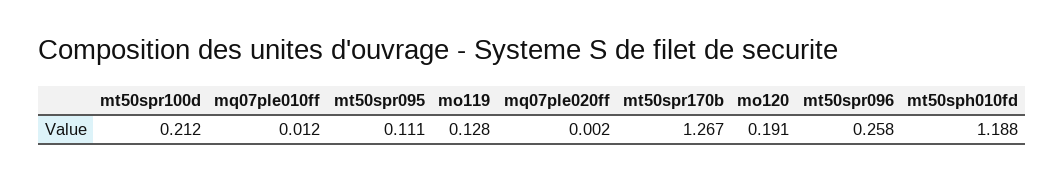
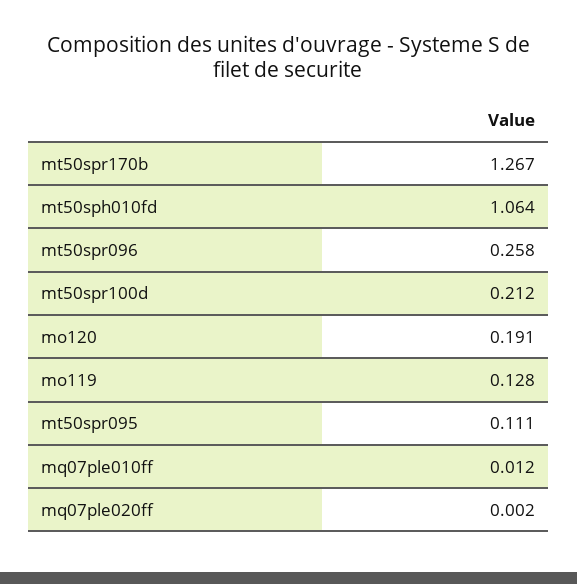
mt50sph010fd: 1.188 -> 1.064

